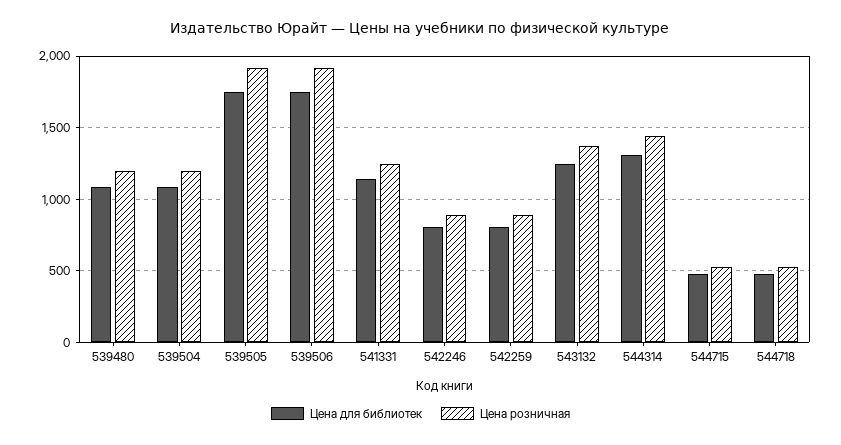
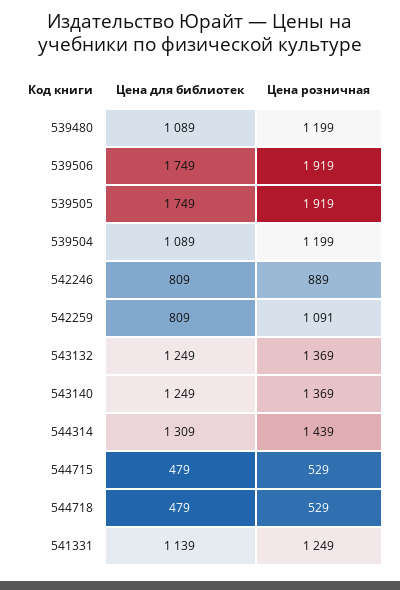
Цена розничная, 542259: 900 -> 1091
Цена для библиотек, 543140: none -> 1249
Цена розничная, 543140: none -> 1369

